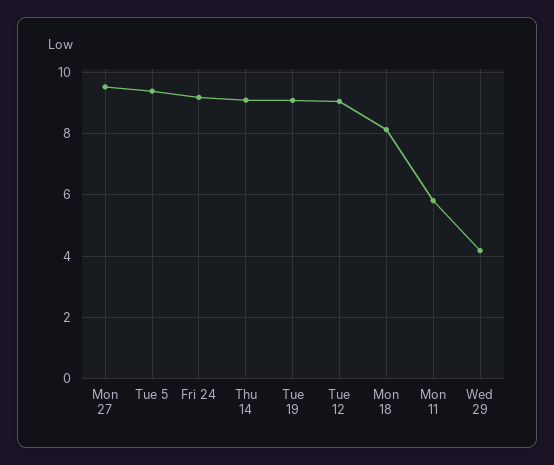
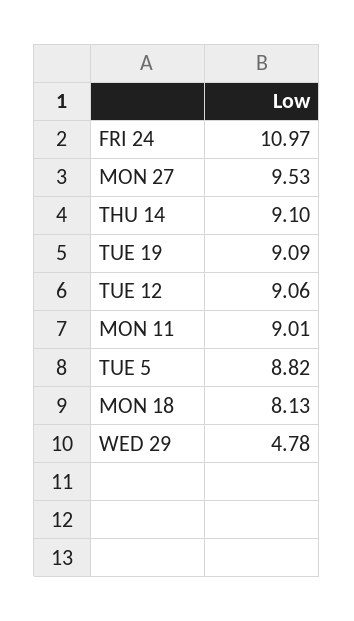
Tue 5: 9.4 -> 8.82
Fri 24: 9.2 -> 10.97
Mon 11: 5.8 -> 9.01
Wed 29: 4.2 -> 4.78

